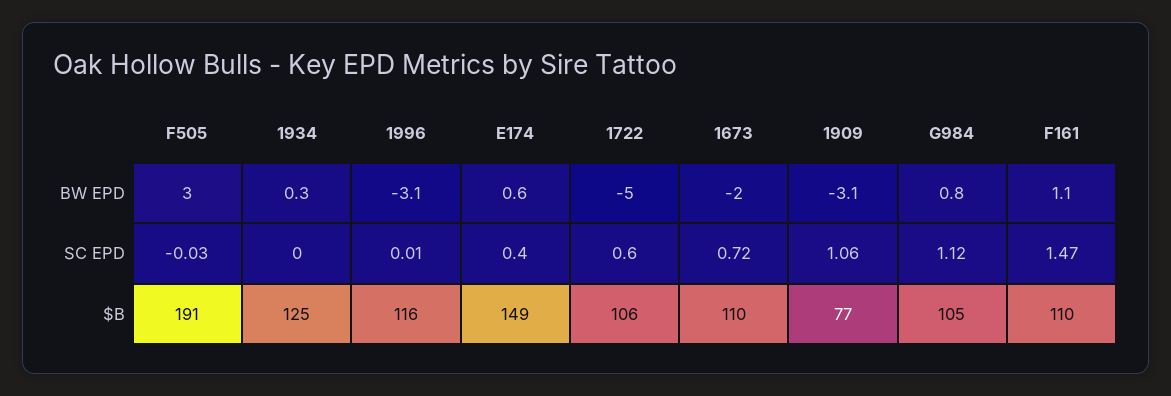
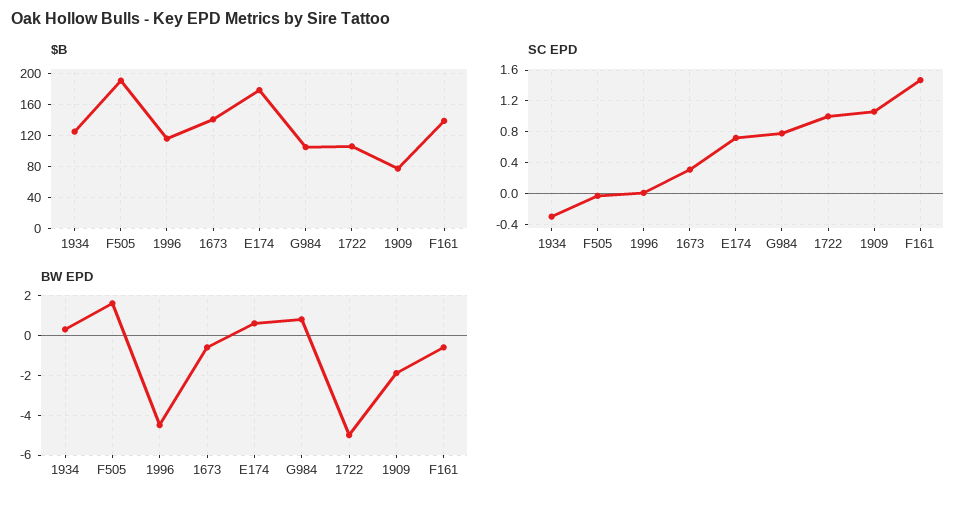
BW EPD, F505: 3 -> 1.5
BW EPD, 1996: -3.1 -> -4.5
BW EPD, 1673: -2 -> -0.5
BW EPD, 1909: -3.1 -> -2
BW EPD, F161: 1.1 -> -0.5
SC EPD, 1934: 0 -> -0.3
SC EPD, E174: 0.4 -> 0.7
SC EPD, 1722: 0.6 -> 1
SC EPD, 1673: 0.72 -> 0.3
SC EPD, G984: 1.12 -> 0.8
$B, E174: 149 -> 180
$B, 1673: 110 -> 140
$B, F161: 110 -> 140

